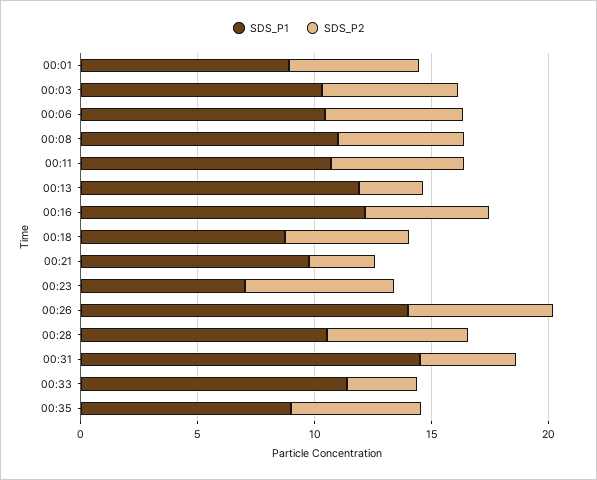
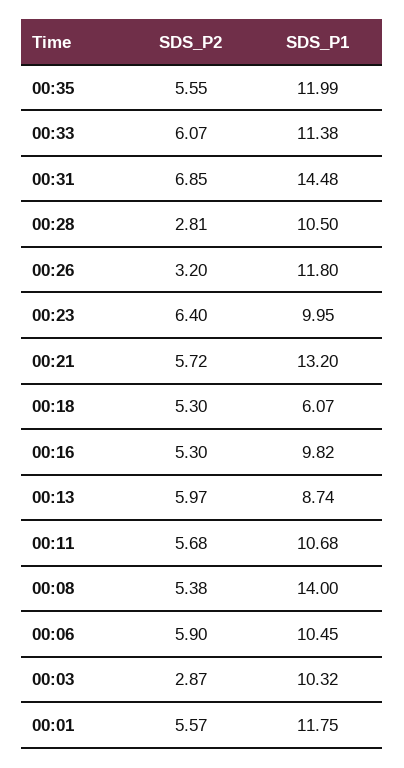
SDS_P1, 00:01: 9 -> 11.75
SDS_P2, 00:03: 6 -> 2.87
SDS_P1, 00:08: 11 -> 14
SDS_P1, 00:13: 12 -> 8.74
SDS_P2, 00:13: 3 -> 5.97
SDS_P1, 00:16: 12 -> 9.82
SDS_P1, 00:18: 9 -> 6.07
SDS_P1, 00:21: 10 -> 13.2
SDS_P2, 00:21: 3 -> 5.72
SDS_P1, 00:23: 7 -> 9.95
SDS_P1, 00:26: 14 -> 11.8
SDS_P2, 00:26: 6 -> 3.2
SDS_P2, 00:28: 6 -> 2.81
SDS_P2, 00:31: 4 -> 6.85
SDS_P2, 00:33: 3 -> 6.07
SDS_P1, 00:35: 9 -> 11.99

